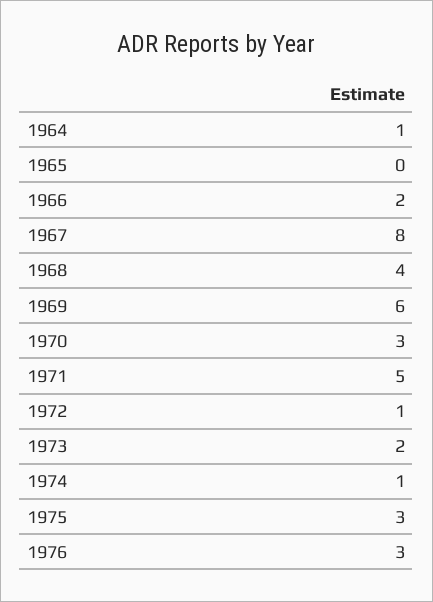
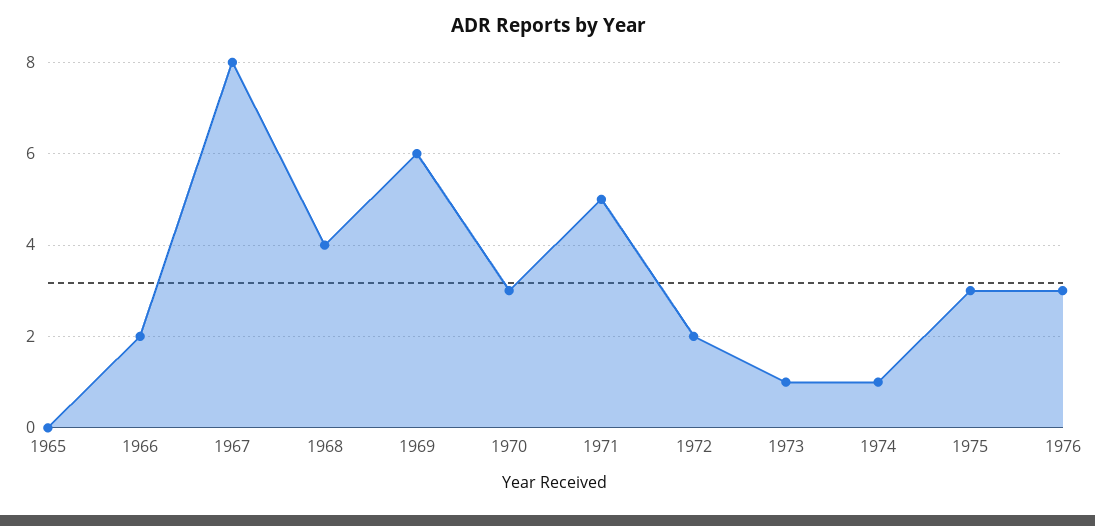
1964: 1 -> none
1972: 1 -> 2
1973: 2 -> 1

